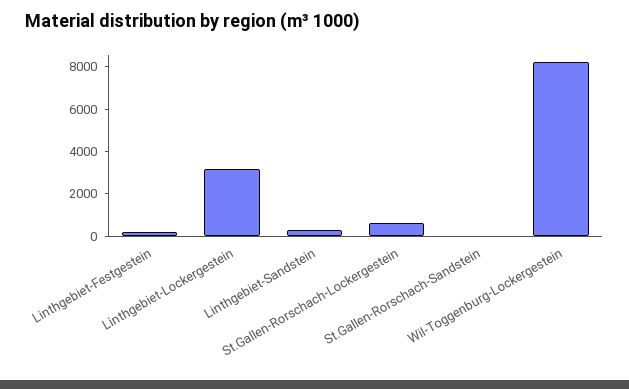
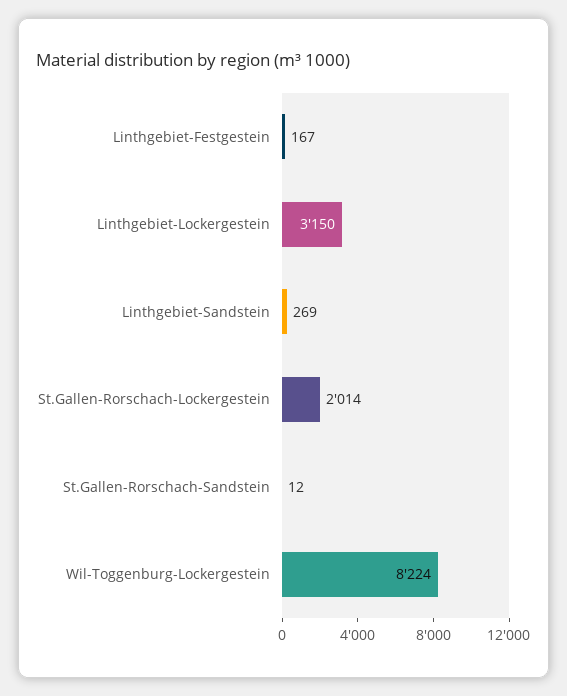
St.Gallen-Rorschach-Lockergestein: 500 -> 2014

